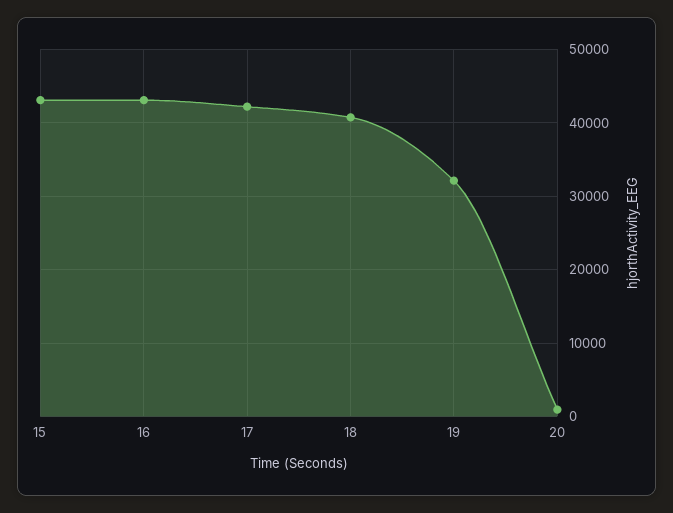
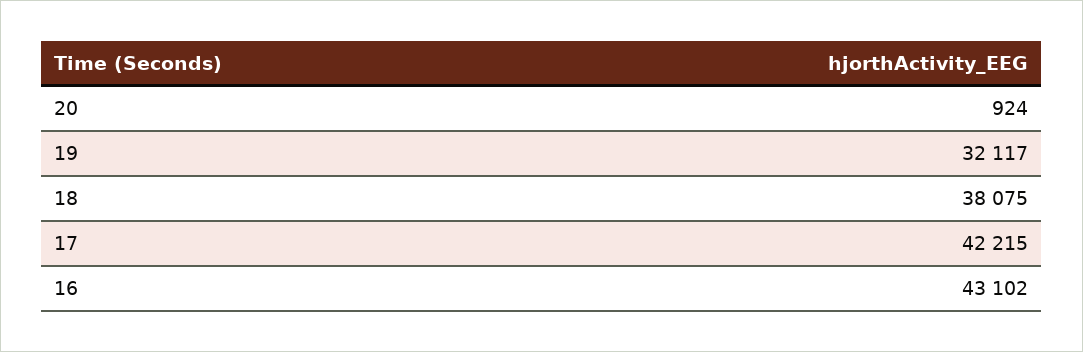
15: 43000 -> none
18: 41000 -> 38075

